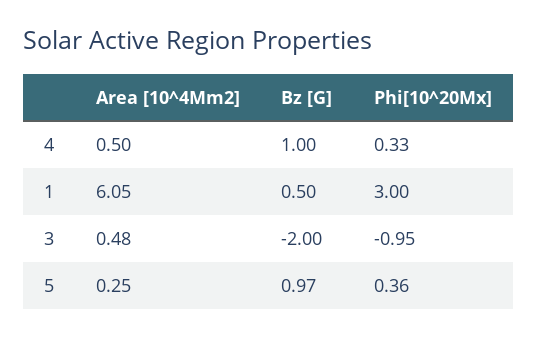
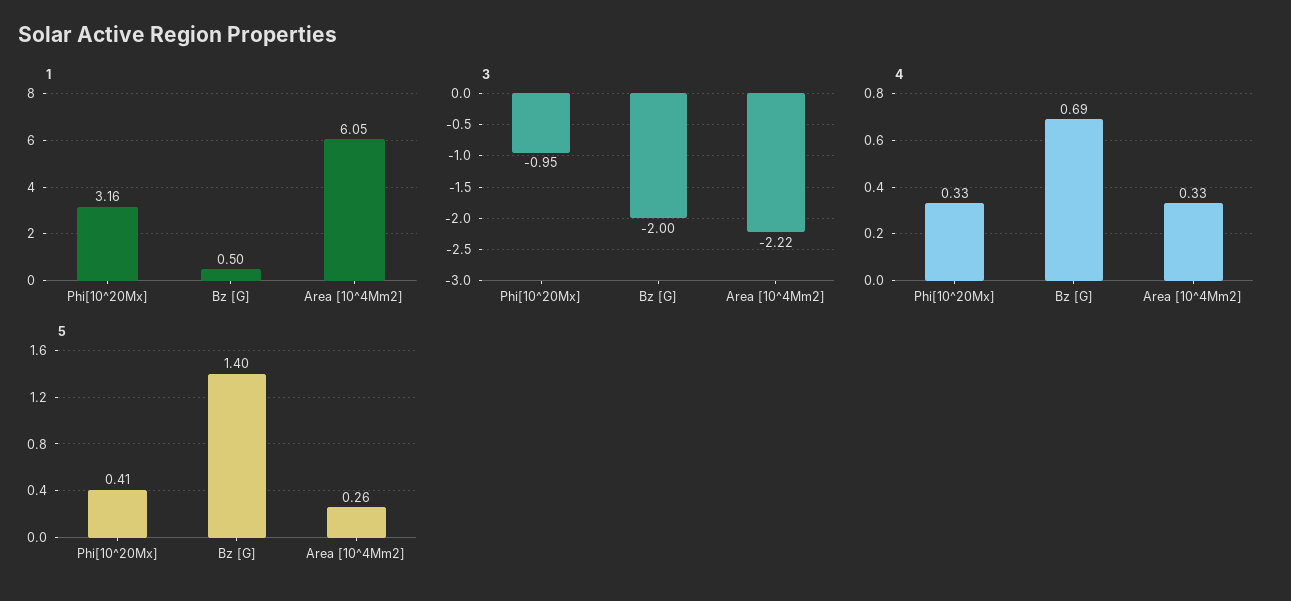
4, Area [10^4Mm2]: 0.5 -> 0.33
4, Bz [G]: 1 -> 0.69
1, Phi[10^20Mx]: 3 -> 3.16
3, Area [10^4Mm2]: 0.48 -> -2.22
5, Area [10^4Mm2]: 0.25 -> 0.26
5, Bz [G]: 0.97 -> 1.4
5, Phi[10^20Mx]: 0.36 -> 0.41

